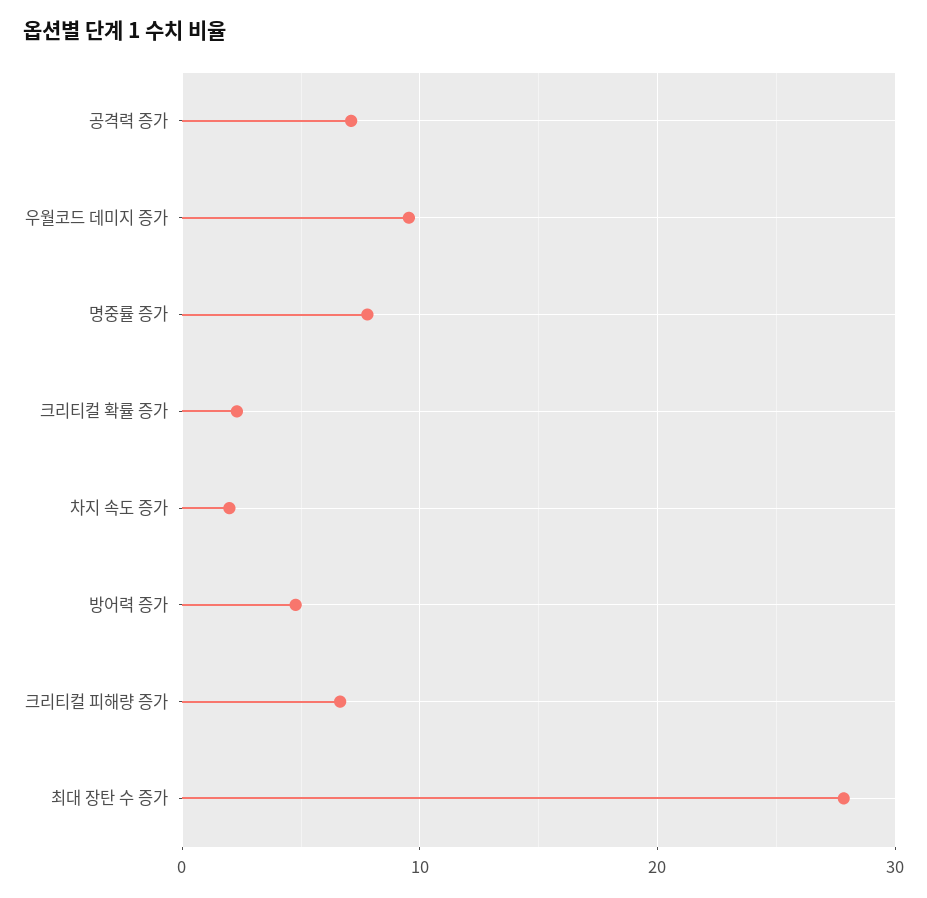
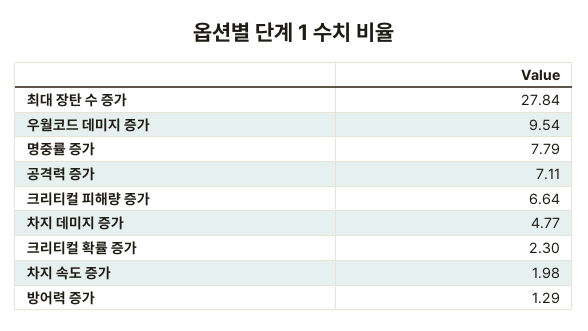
방어력 증가: 5 -> 1.29
차지 데미지 증가: none -> 4.77

